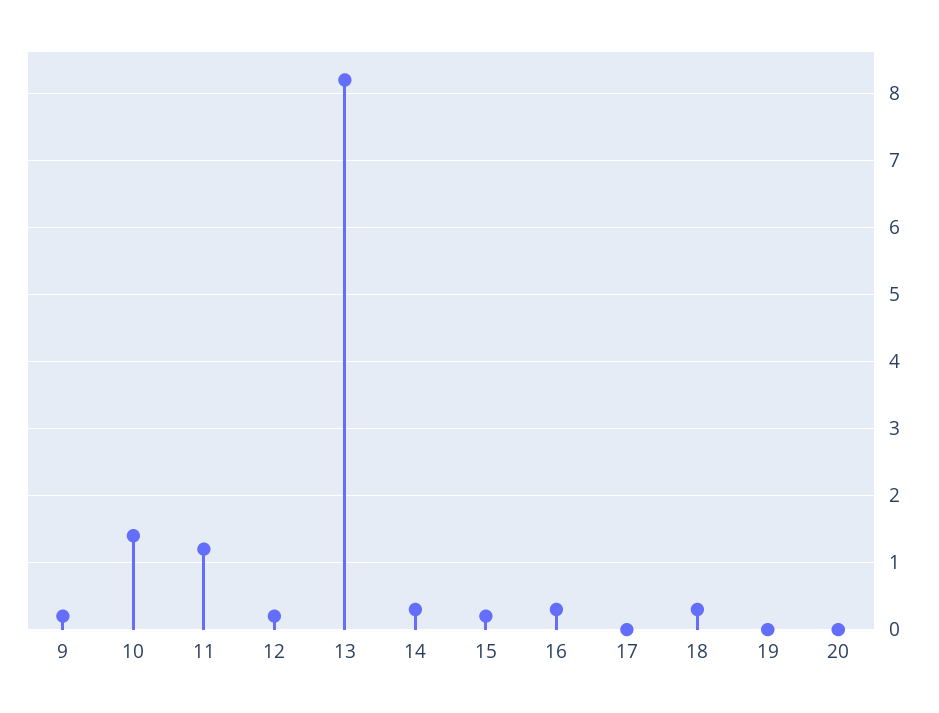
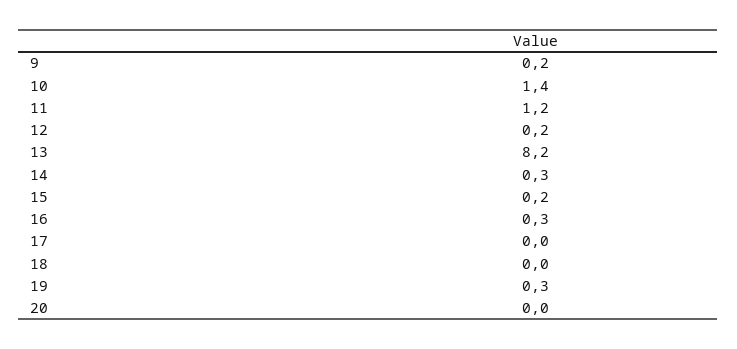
18: 0.3 -> 0
19: 0 -> 0.3

